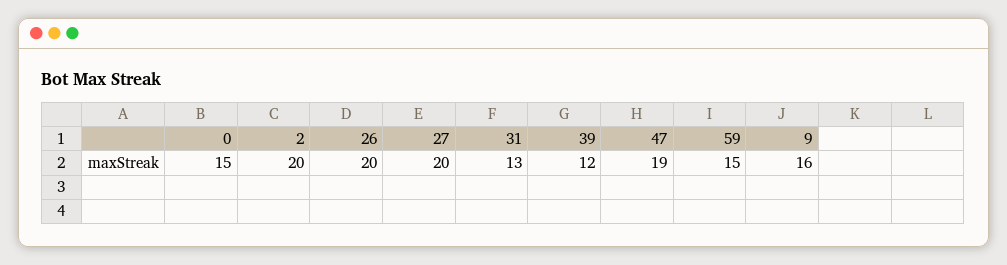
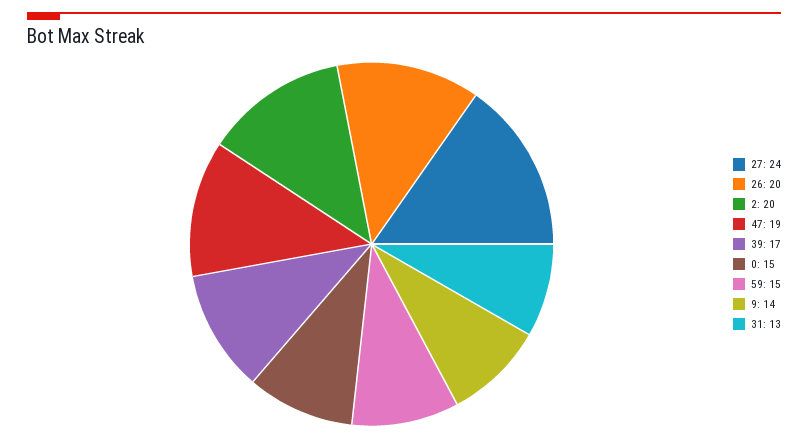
27: 20 -> 24
39: 12 -> 17
9: 16 -> 14

